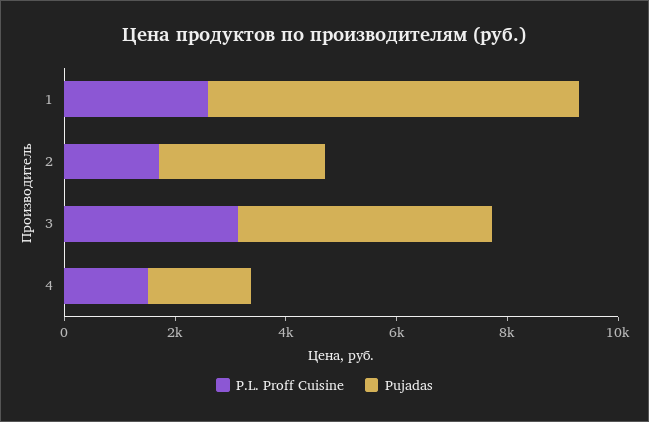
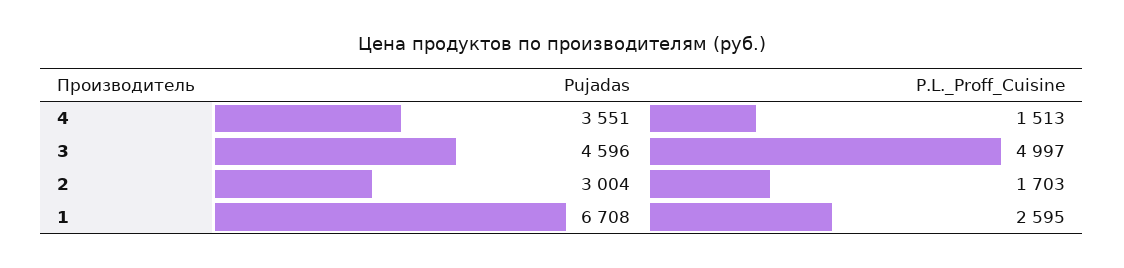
P.L. Proff Cuisine, 3: 3000 -> 4997
Pujadas, 4: 2000 -> 3551

